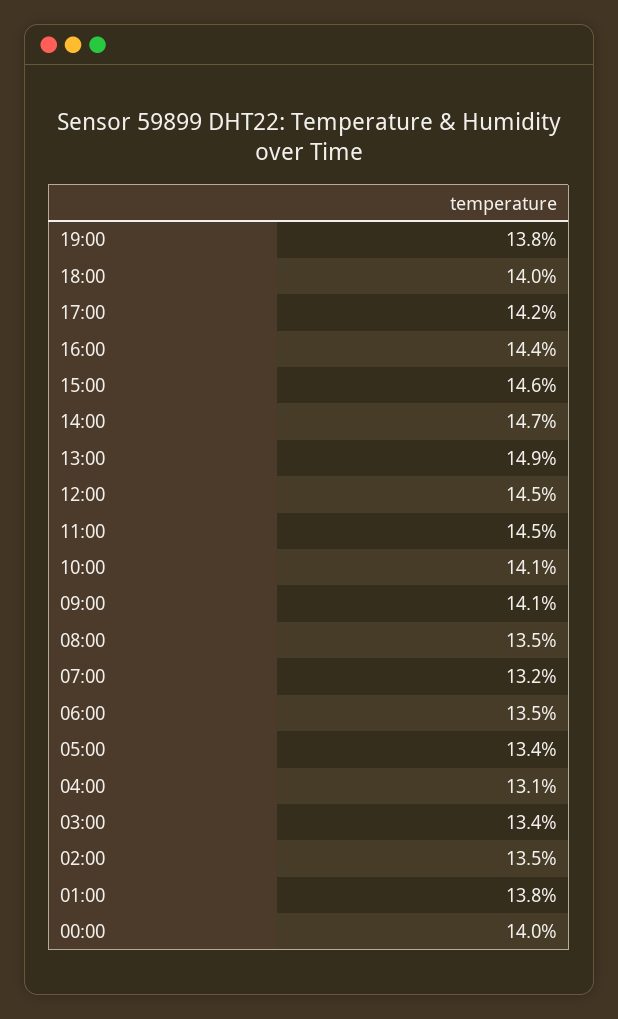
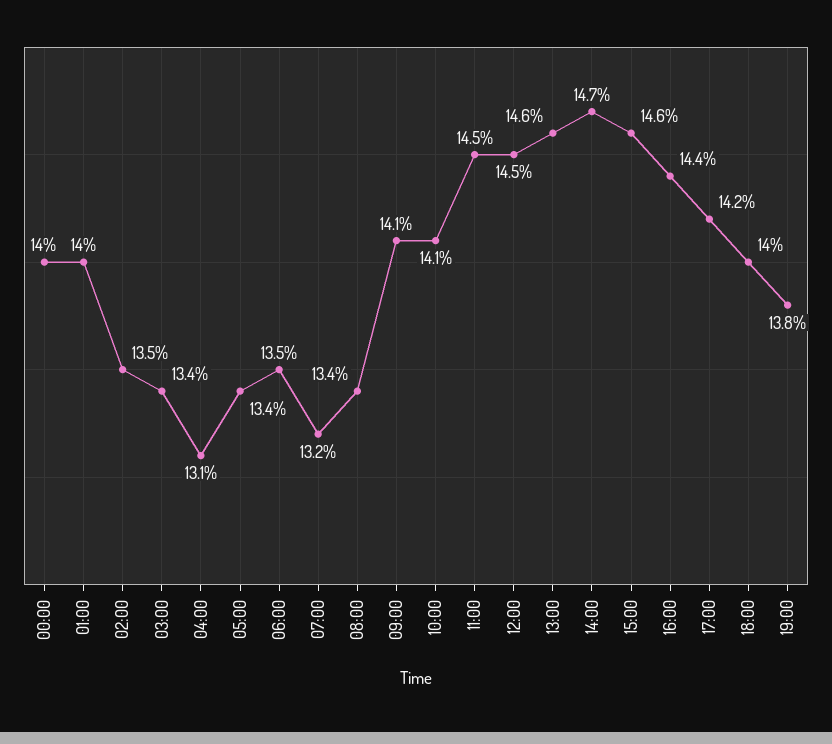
13:00: 14.9 -> 14.6
08:00: 13.5 -> 13.4
01:00: 13.8 -> 14

